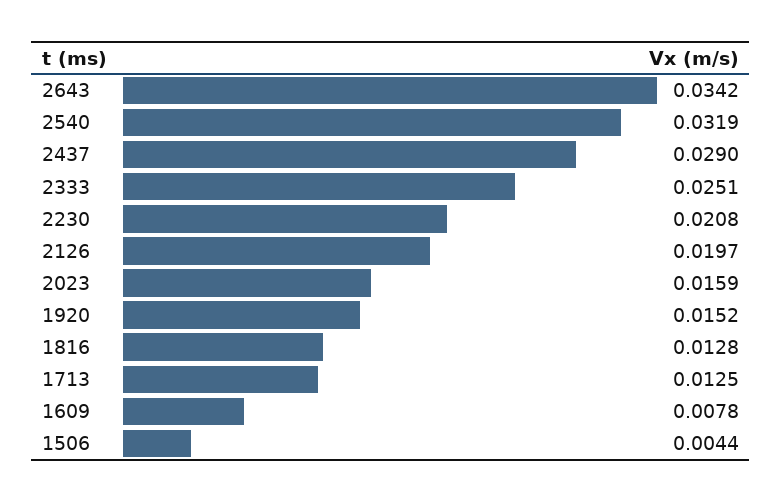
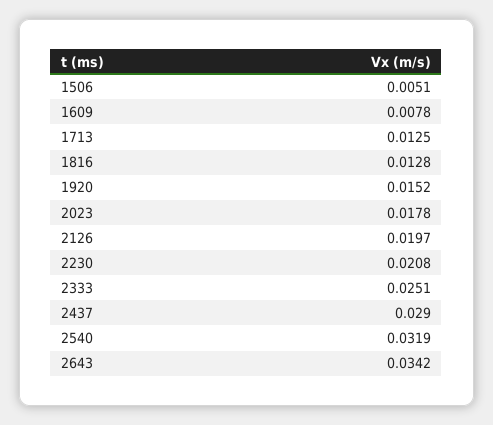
2023: 0.0159 -> 0.0178
1506: 0.0044 -> 0.0051

